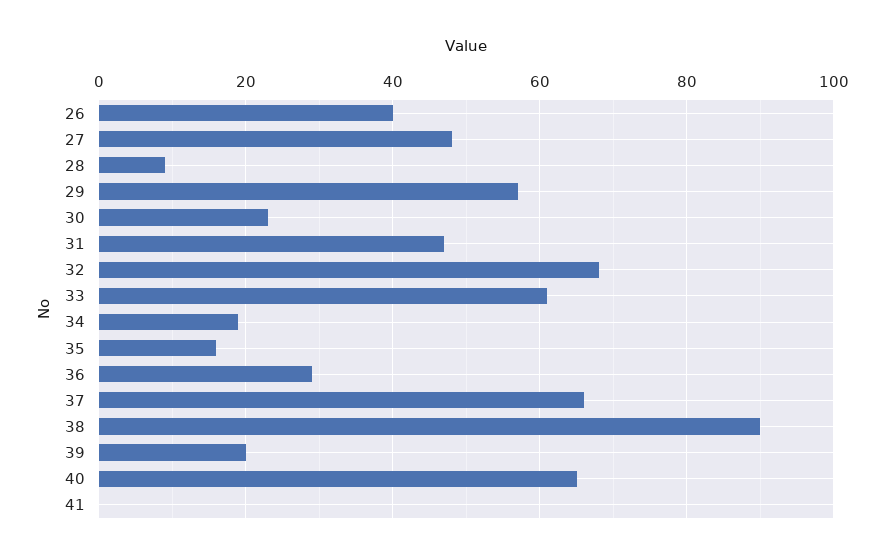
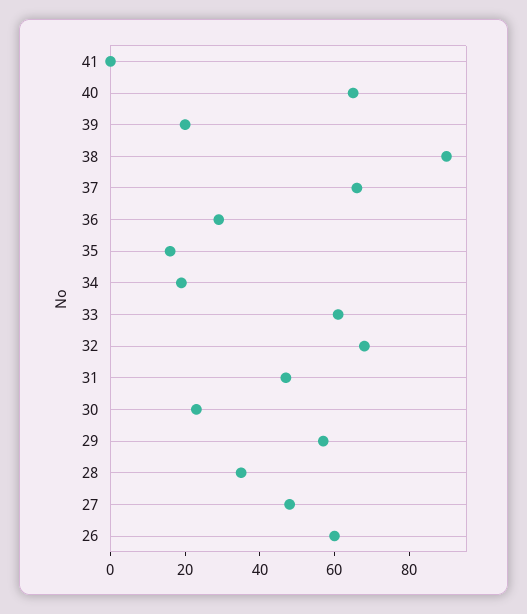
26: 40 -> 60
28: 10 -> 35

